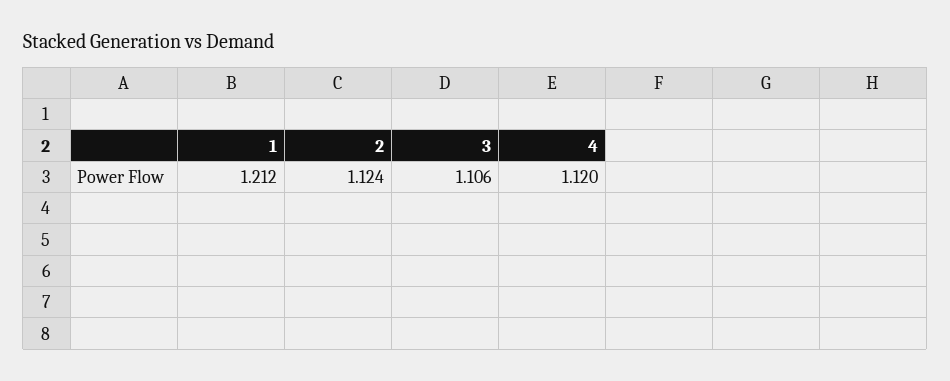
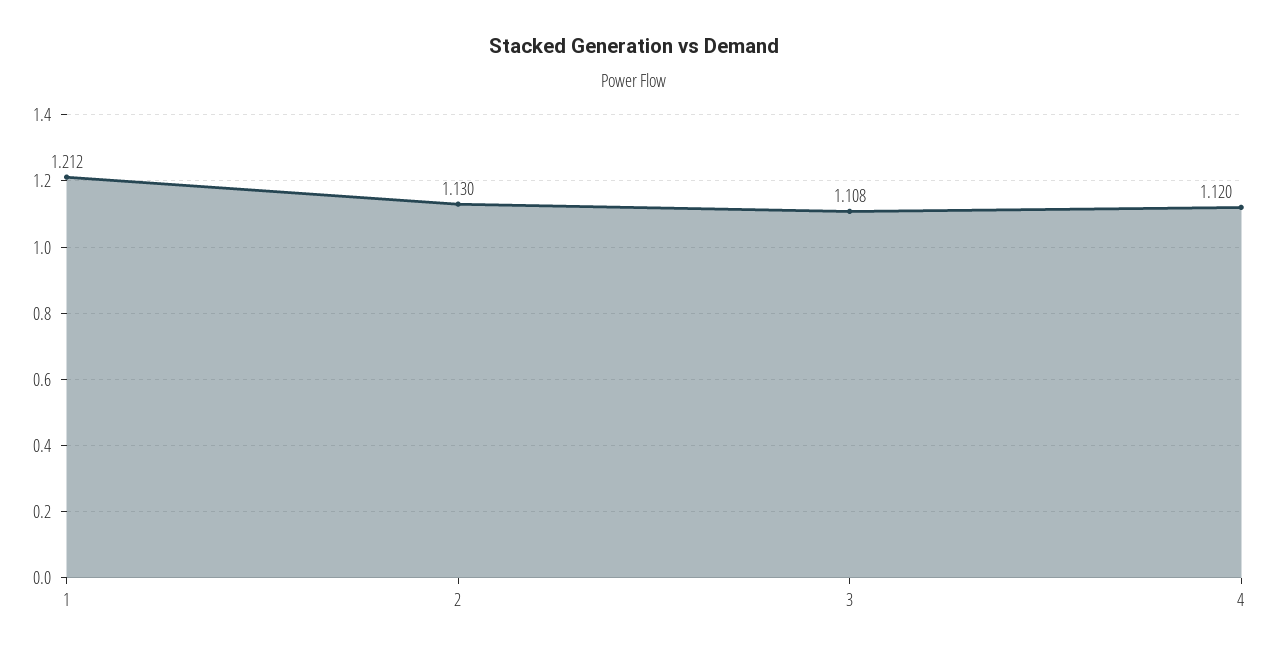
2: 1.124 -> 1.13
3: 1.106 -> 1.108

